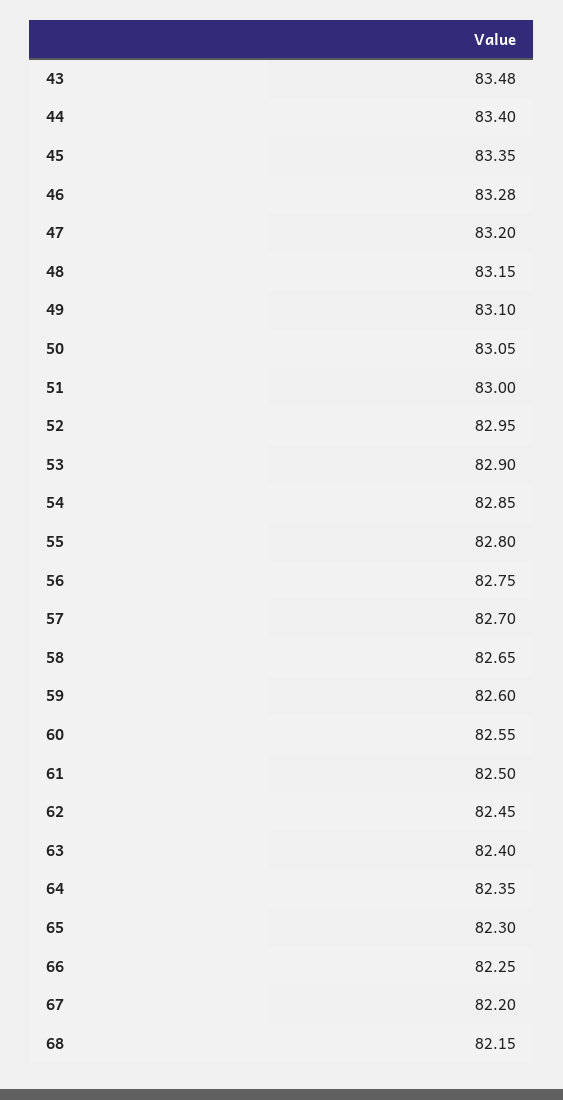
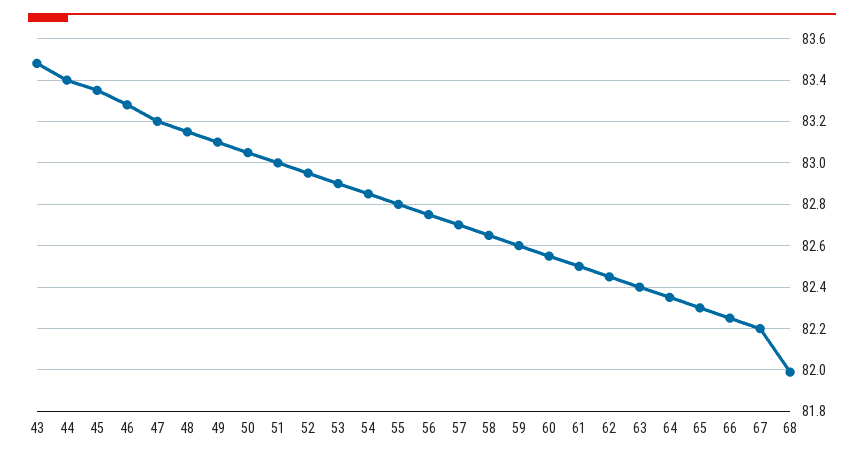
68: 82.15 -> 82

